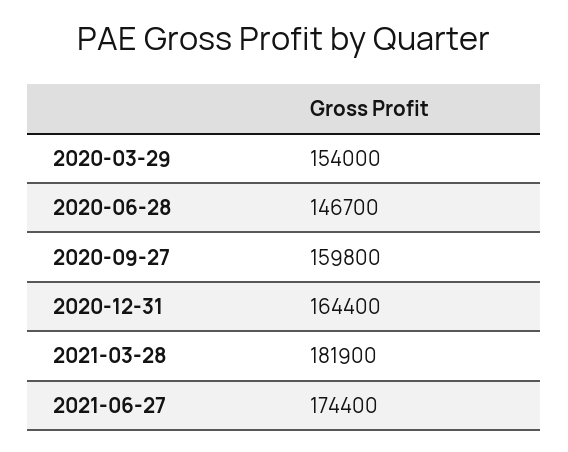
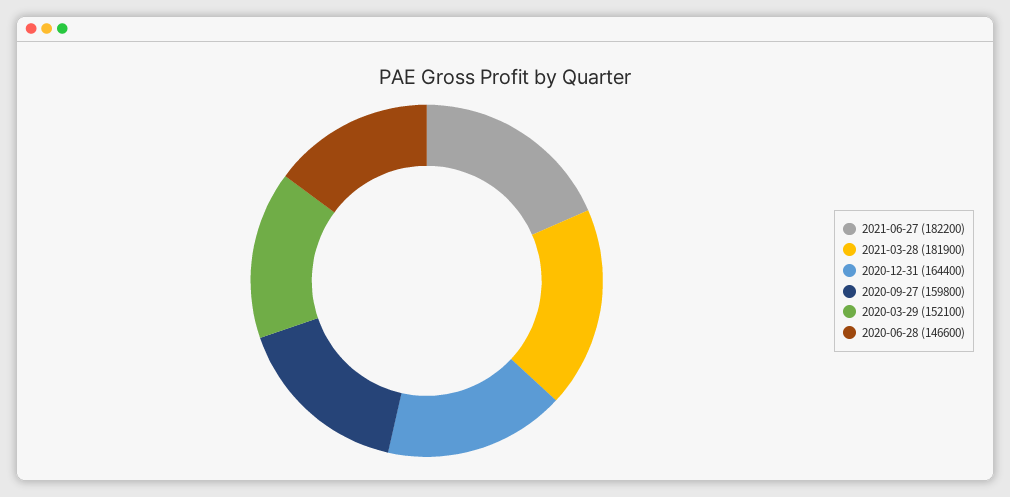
2020-03-29: 154000 -> 152100
2020-06-28: 146700 -> 146600
2021-06-27: 174400 -> 182200

